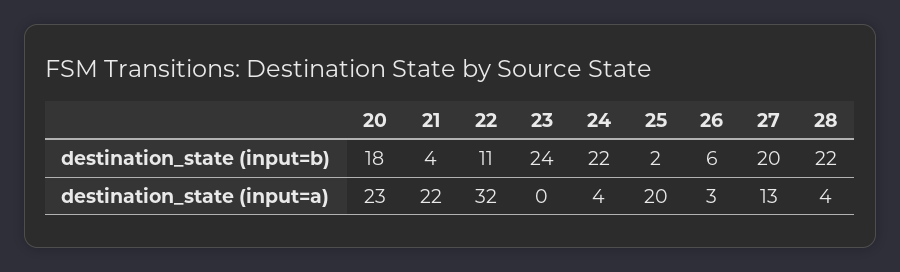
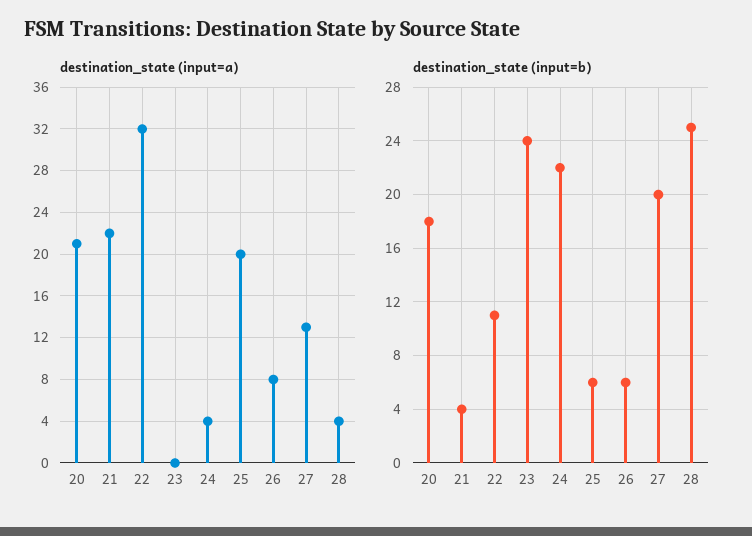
destination_state (input=b), 25: 2 -> 6
destination_state (input=b), 28: 22 -> 25
destination_state (input=a), 20: 23 -> 21
destination_state (input=a), 26: 3 -> 8

